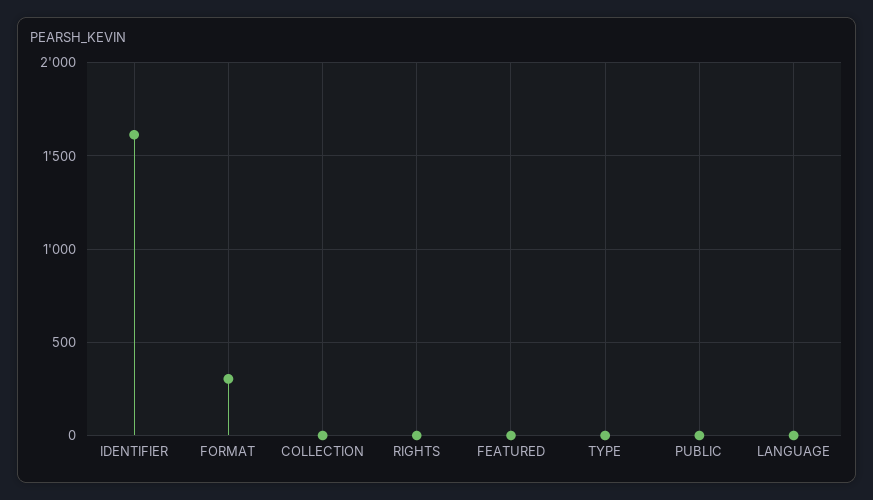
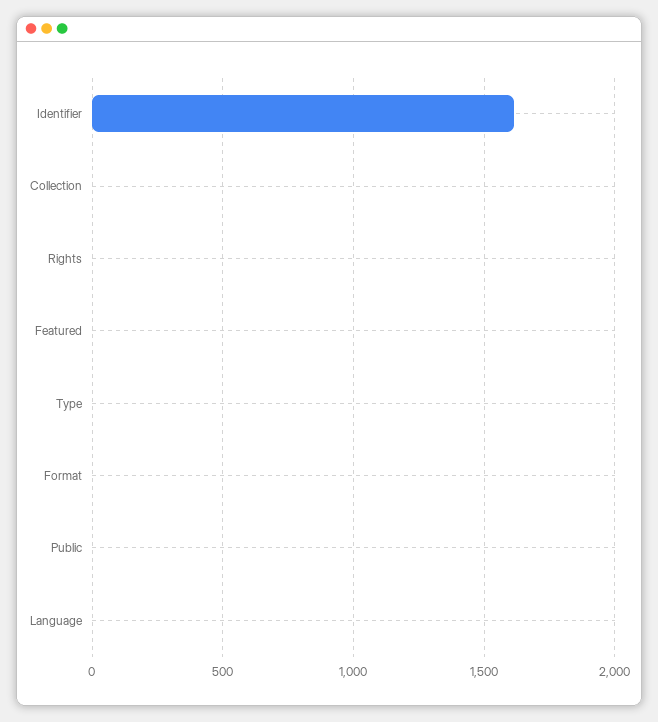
FORMAT: 300 -> 0

